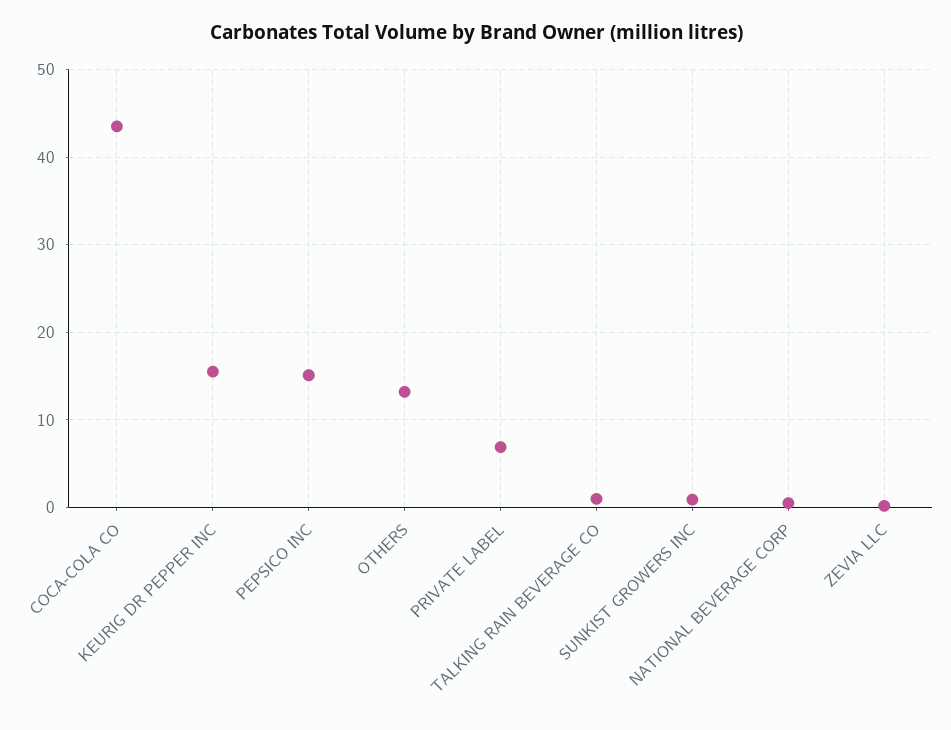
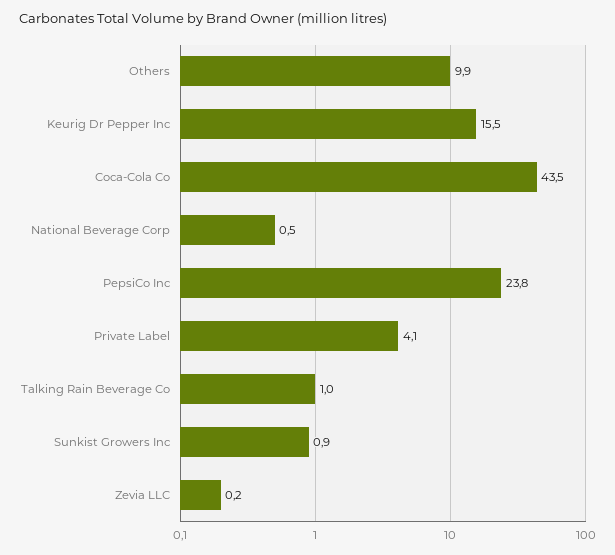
PEPSICO INC: 15 -> 23.8
OTHERS: 13 -> 9.9
PRIVATE LABEL: 7 -> 4.1

